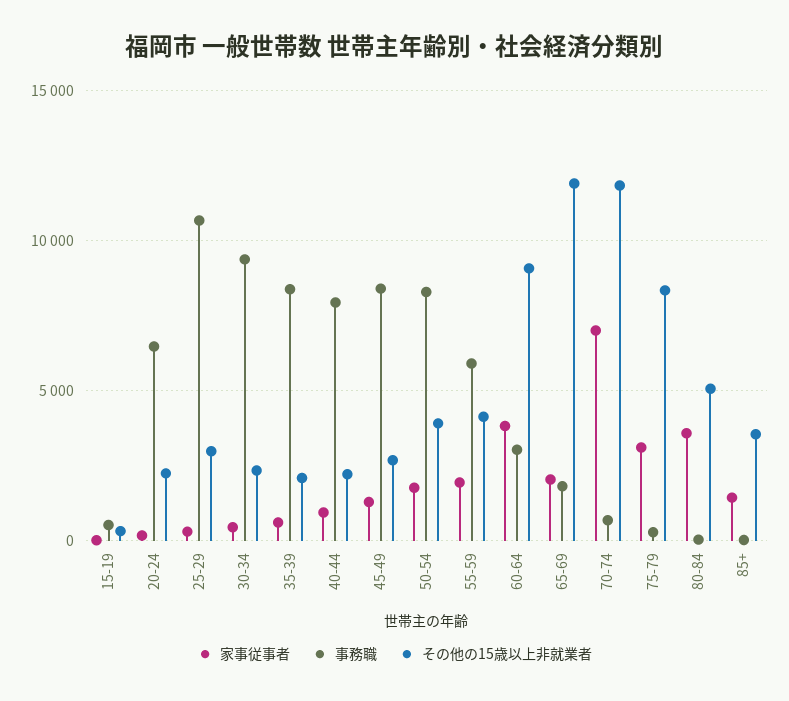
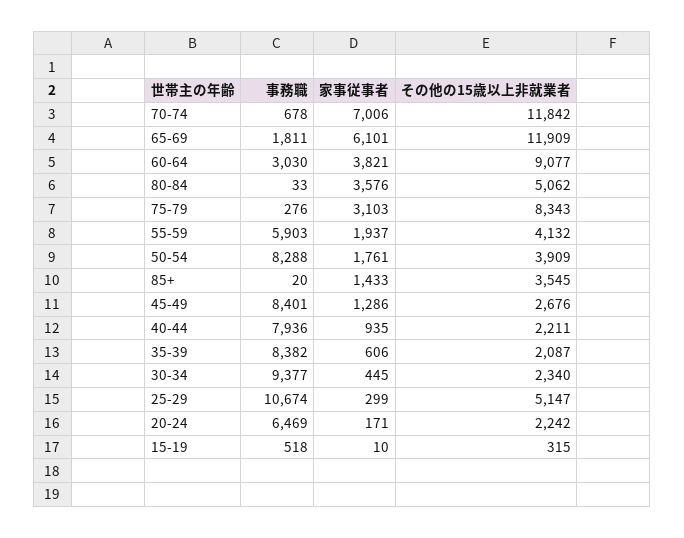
その他の15歳以上非就業者, 25-29: 3000 -> 5147
家事従事者, 65-69: 2000 -> 6101

